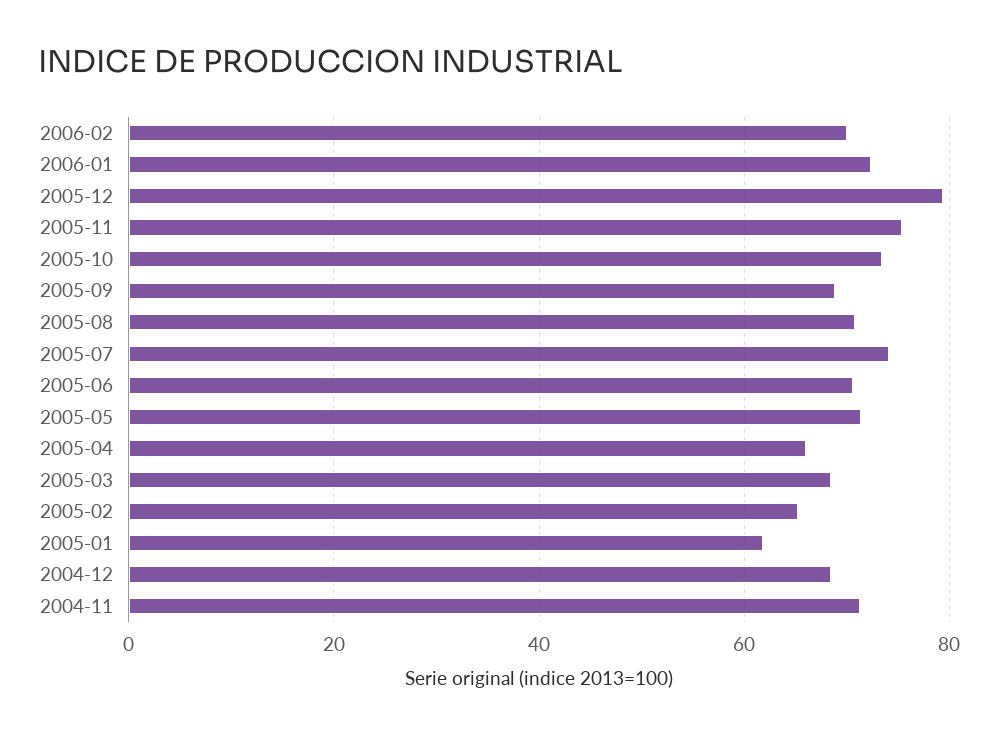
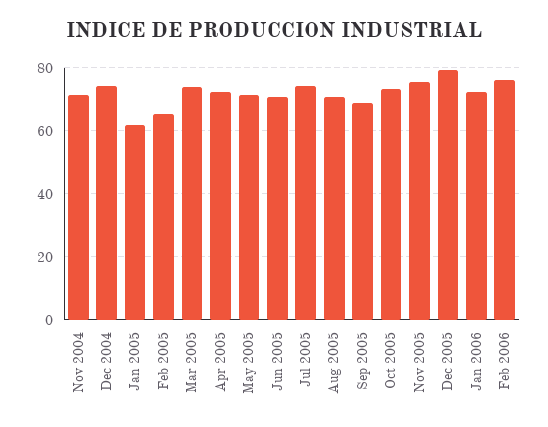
2006-02: 70 -> 76
2005-04: 66 -> 72
2005-03: 68 -> 74
2004-12: 68 -> 74

